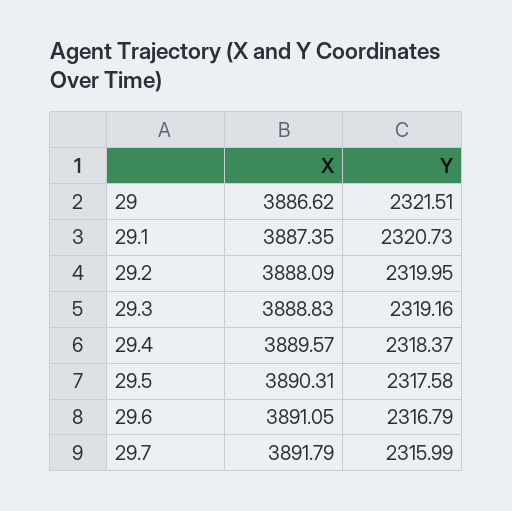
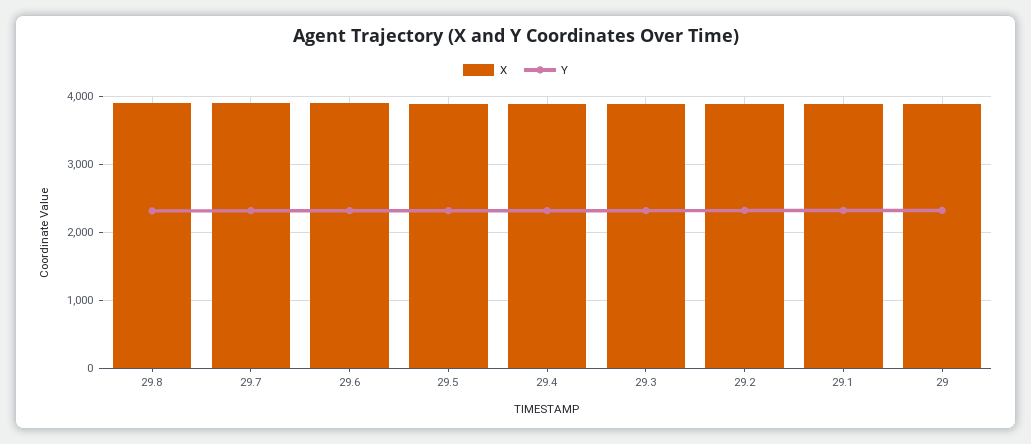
X, 29.8: none -> 3900
Y, 29.8: none -> 2300

